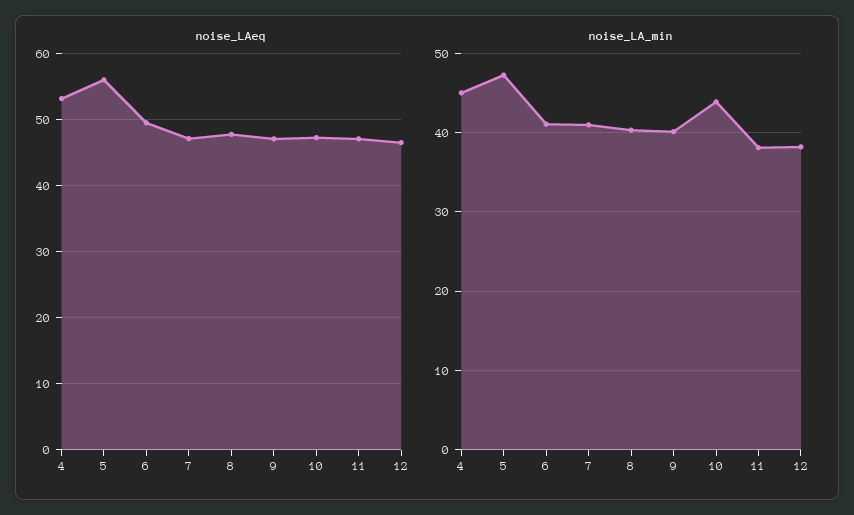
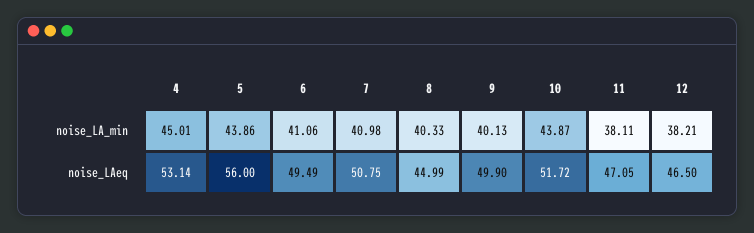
noise_LAeq, 7: 47 -> 50.75
noise_LAeq, 8: 48 -> 44.99
noise_LAeq, 9: 47 -> 49.9
noise_LAeq, 10: 47 -> 51.72
noise_LA_min, 5: 47 -> 43.86

